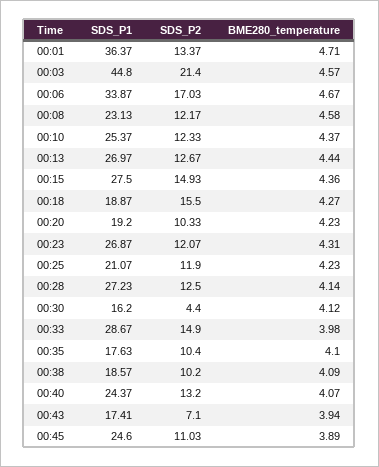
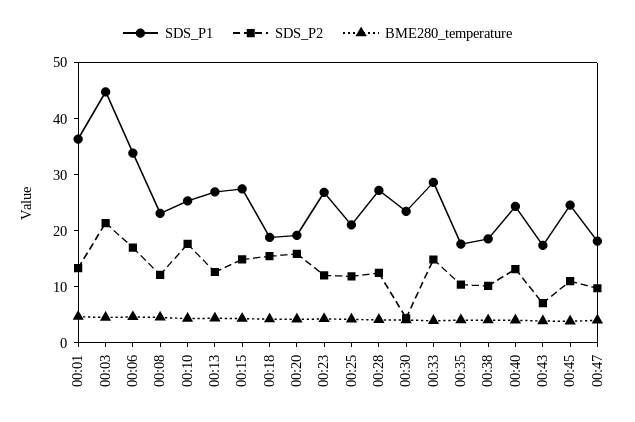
SDS_P2, 00:10: 12.33 -> 18
SDS_P2, 00:20: 10.33 -> 16
SDS_P1, 00:30: 16.2 -> 24
SDS_P1, 00:47: none -> 18
SDS_P2, 00:47: none -> 10
BME280_temperature, 00:47: none -> 4

